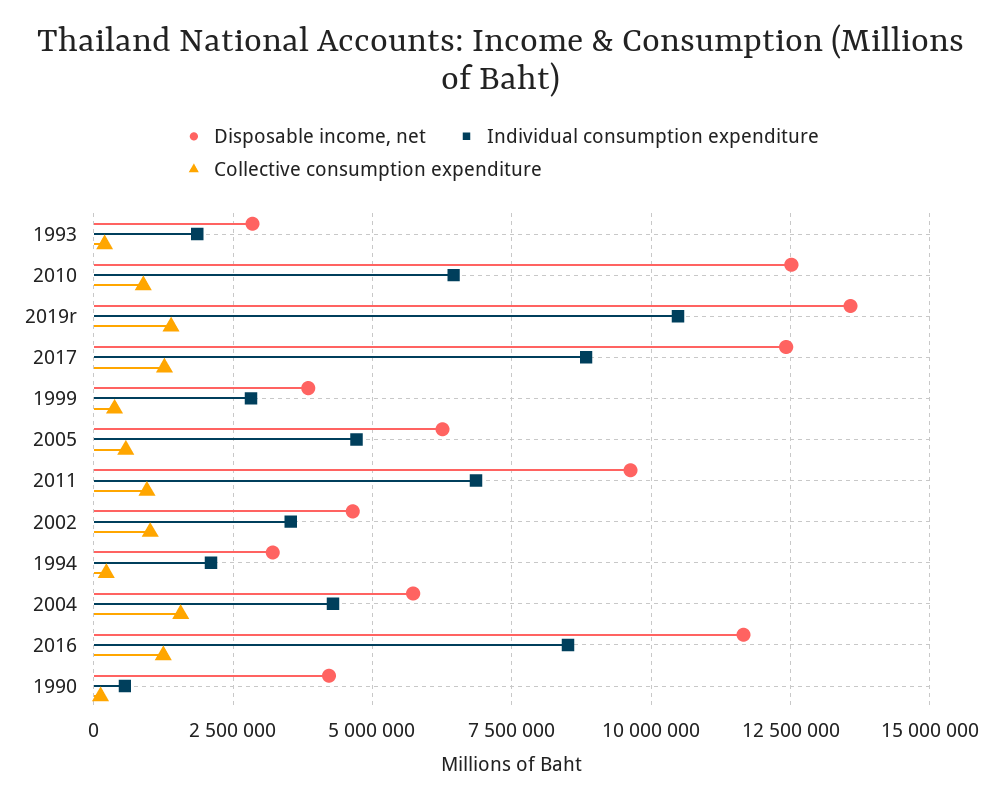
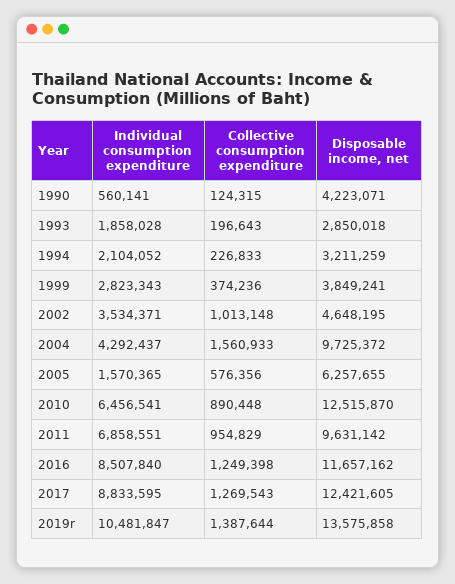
Individual consumption expenditure, 2005: 4750000 -> 1570365
Disposable income, net, 2004: 5750000 -> 9725372

